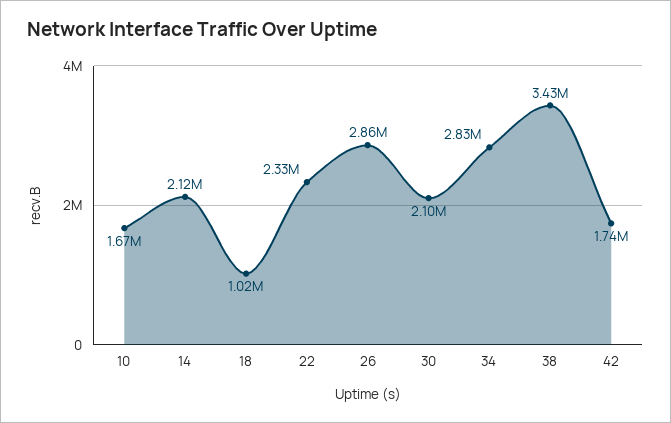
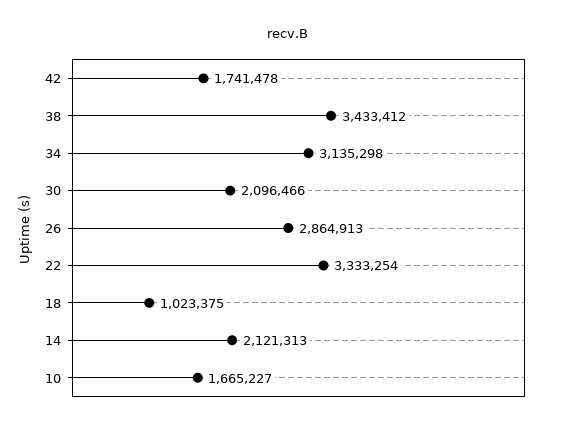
22: 2330000 -> 3333254
34: 2830000 -> 3135298

